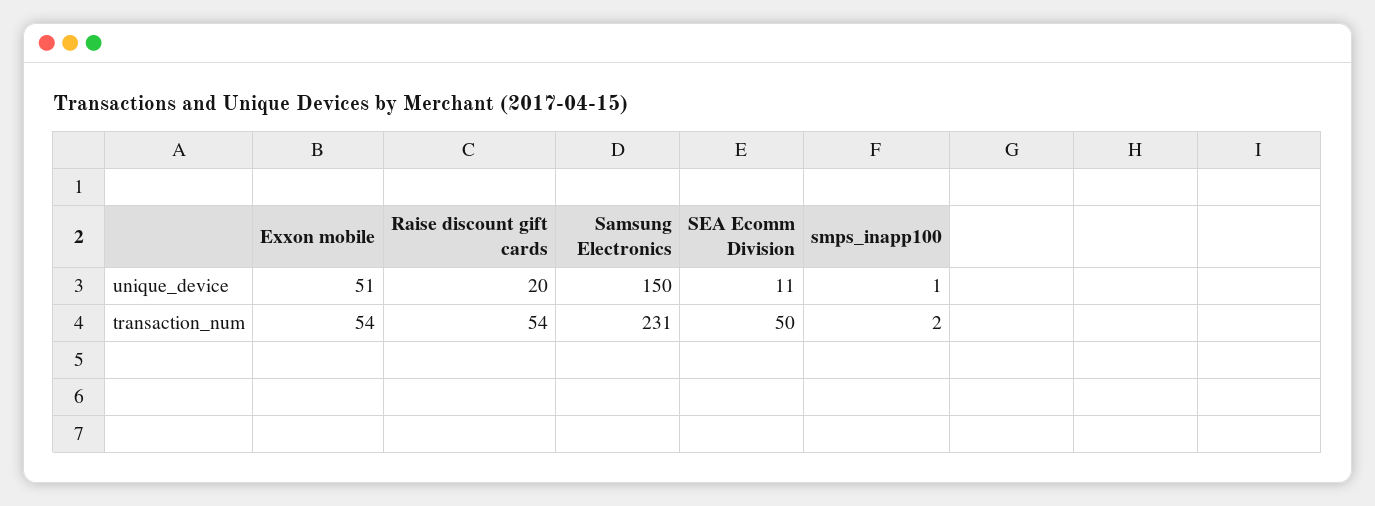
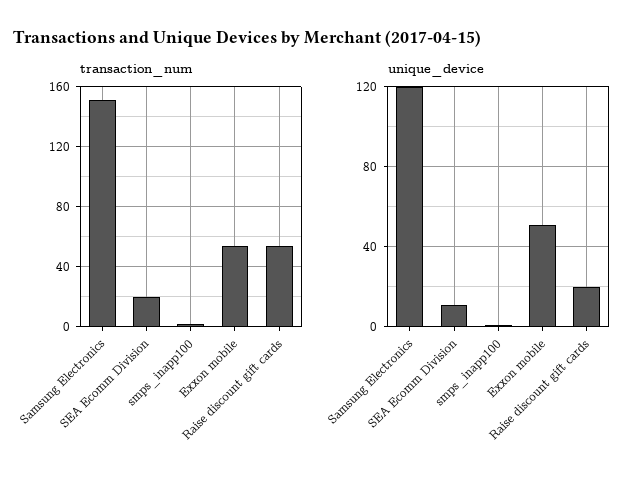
unique_device, Samsung Electronics: 150 -> 120
transaction_num, Samsung Electronics: 231 -> 150
transaction_num, SEA Ecomm Division: 50 -> 20

